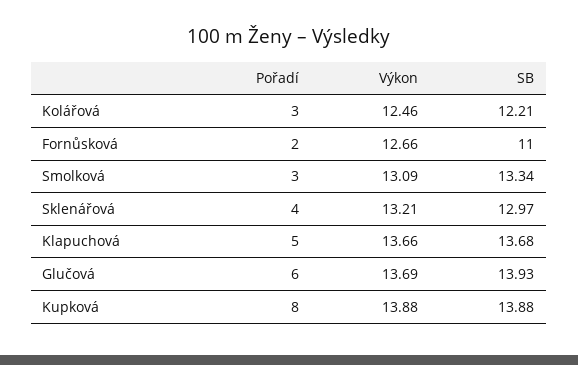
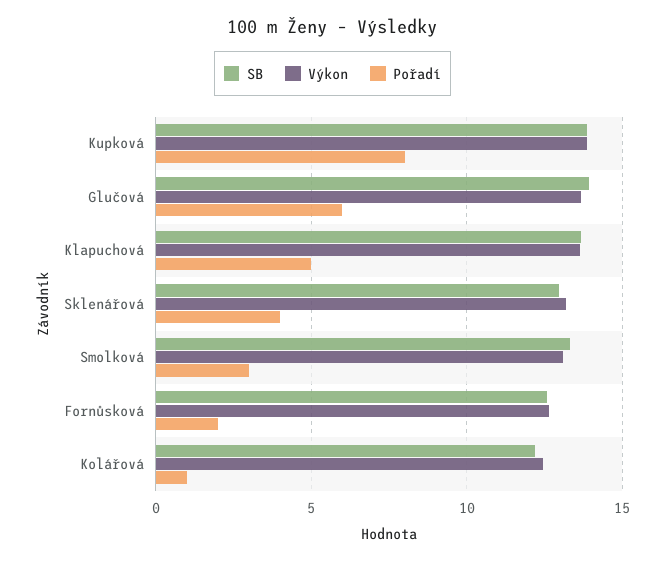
Pořadí, Kolářová: 3 -> 1
SB, Fornůsková: 11 -> 12.5

